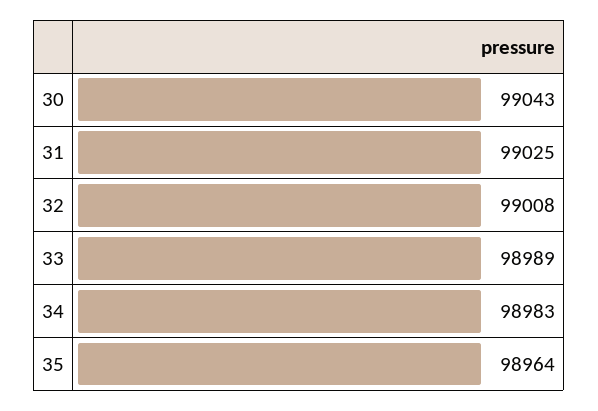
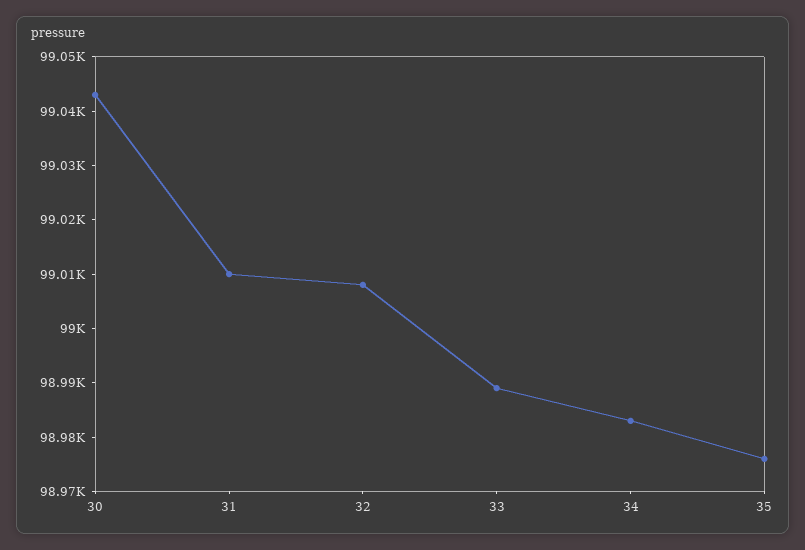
31: 99025 -> 99010
35: 98964 -> 98975

